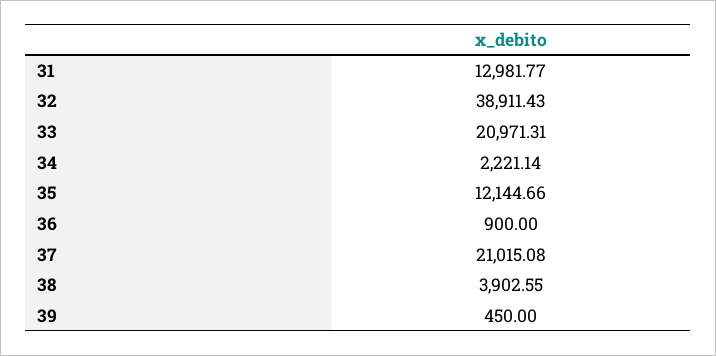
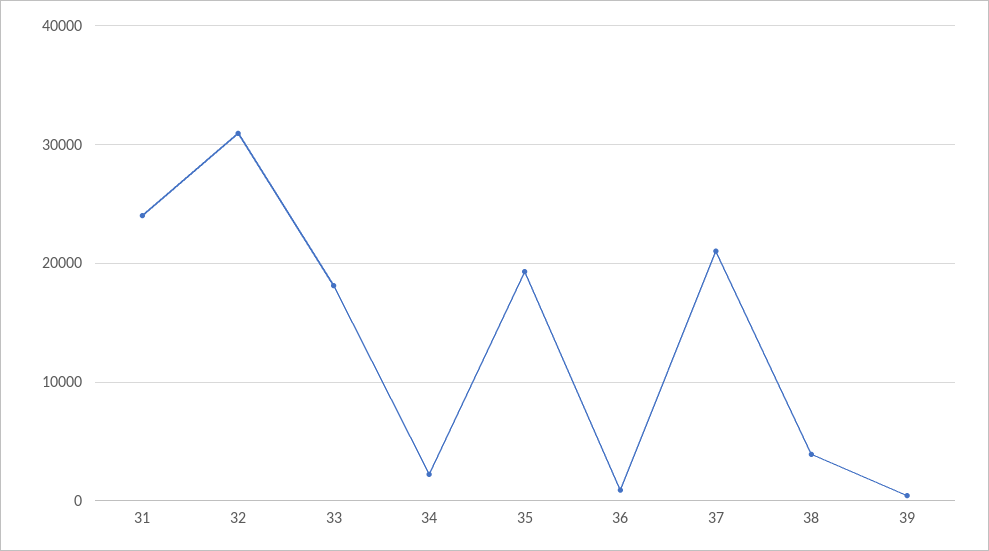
31: 12981.77 -> 24000
32: 38911.43 -> 31000
33: 20971.31 -> 18000
35: 12144.66 -> 19000

